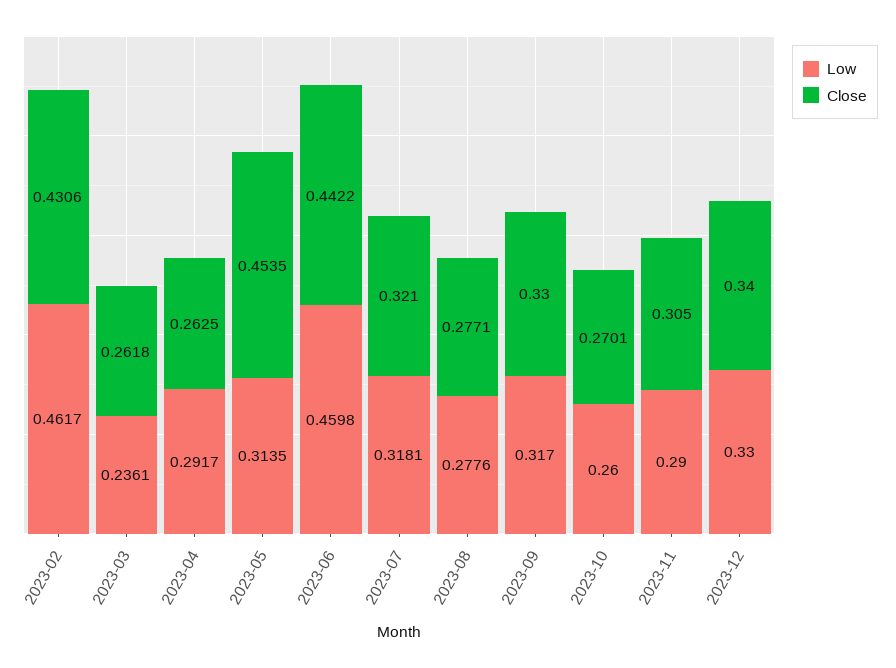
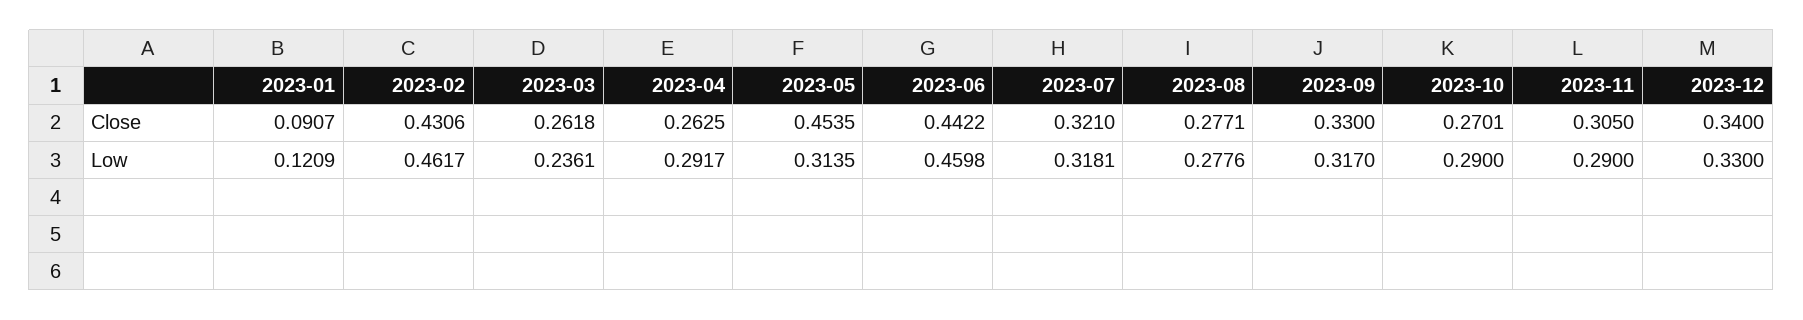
Low, 2023-10: 0.26 -> 0.29
Close, 2023-01: none -> 0.0907
Low, 2023-01: none -> 0.1209

